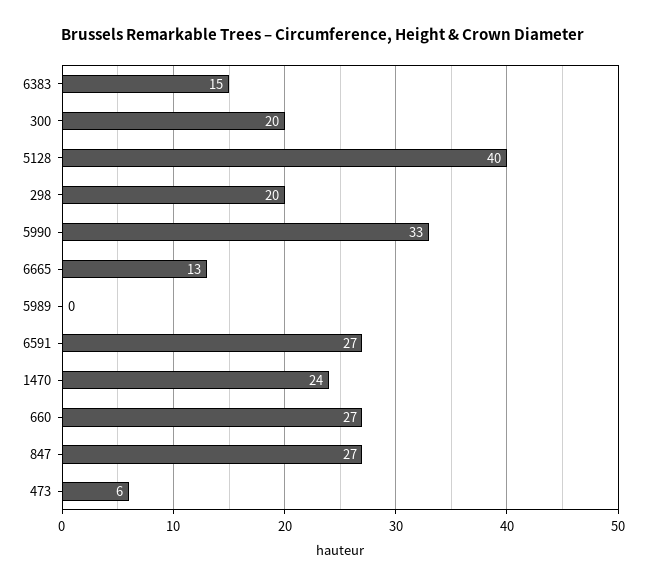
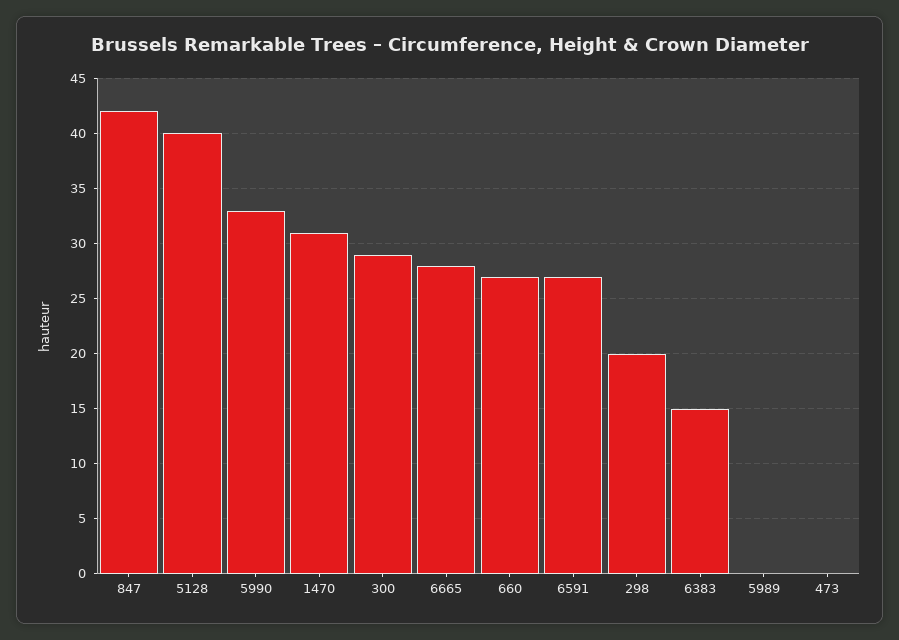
300: 20 -> 29
6665: 13 -> 28
1470: 24 -> 31
847: 27 -> 42
473: 6 -> 0

